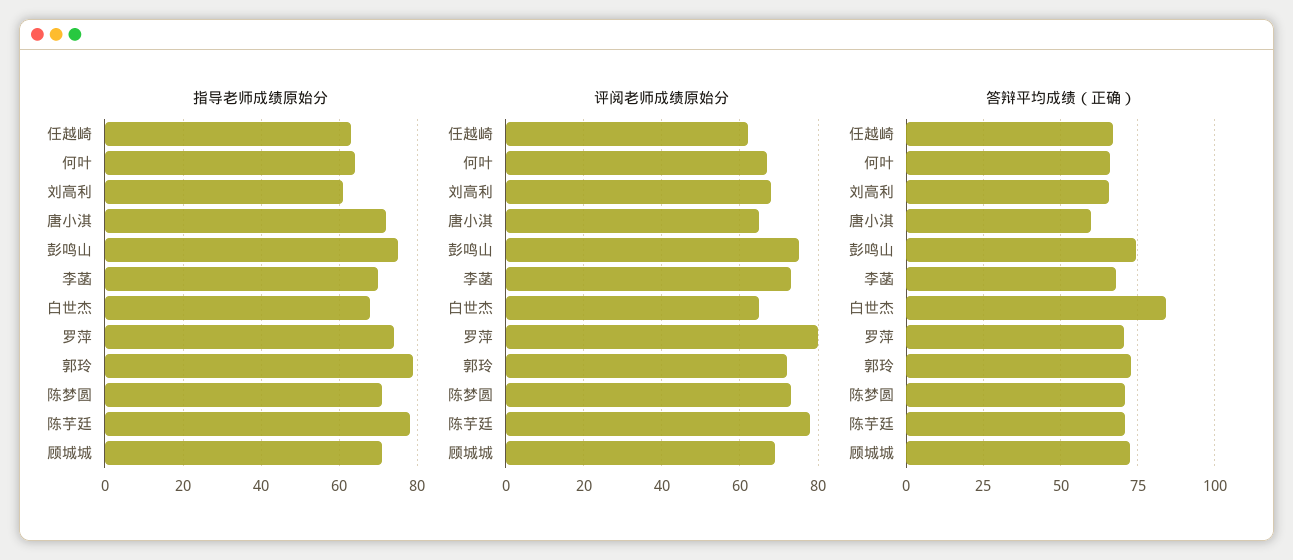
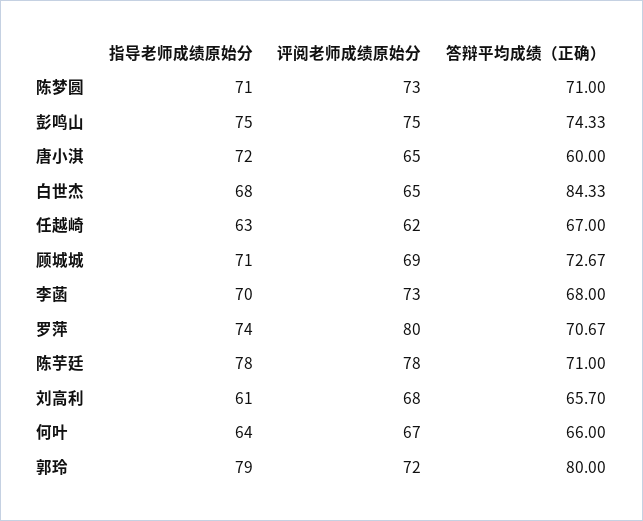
答辩平均成绩（正确）, 郭玲: 72.5 -> 80

